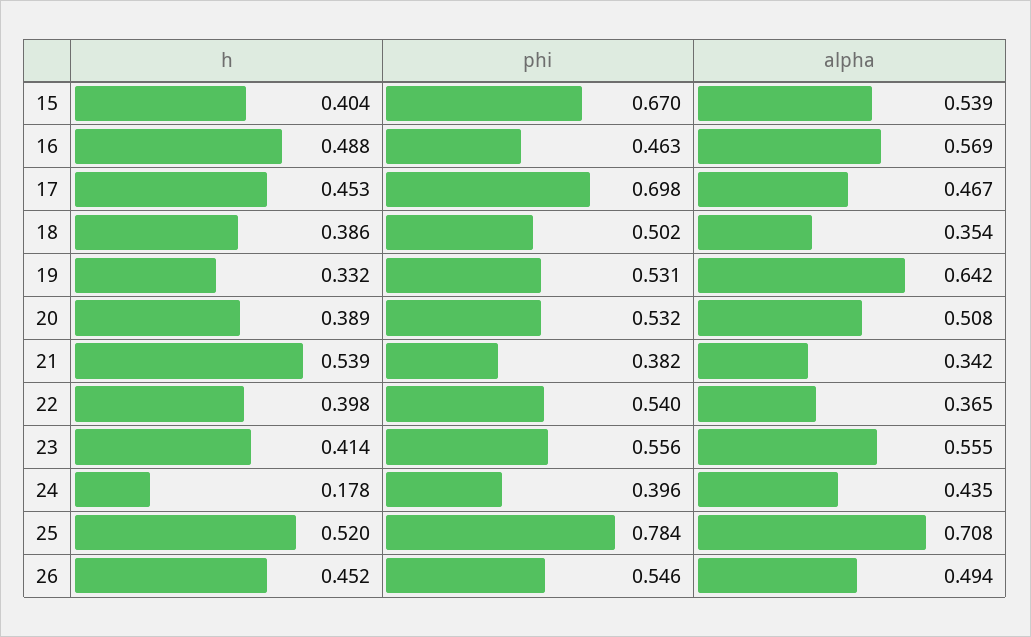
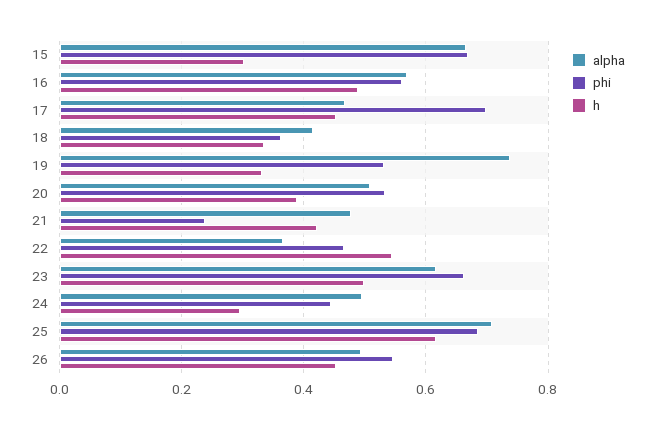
h, 15: 0.404 -> 0.3
alpha, 15: 0.539 -> 0.66
phi, 16: 0.463 -> 0.56
h, 18: 0.386 -> 0.34
phi, 18: 0.502 -> 0.36
alpha, 18: 0.354 -> 0.42
alpha, 19: 0.642 -> 0.74
h, 21: 0.539 -> 0.42
phi, 21: 0.382 -> 0.24
alpha, 21: 0.342 -> 0.48
h, 22: 0.398 -> 0.54
phi, 22: 0.54 -> 0.46
h, 23: 0.414 -> 0.5
phi, 23: 0.556 -> 0.66
alpha, 23: 0.555 -> 0.62
h, 24: 0.178 -> 0.3
phi, 24: 0.396 -> 0.44
alpha, 24: 0.435 -> 0.5
h, 25: 0.52 -> 0.62
phi, 25: 0.784 -> 0.68

